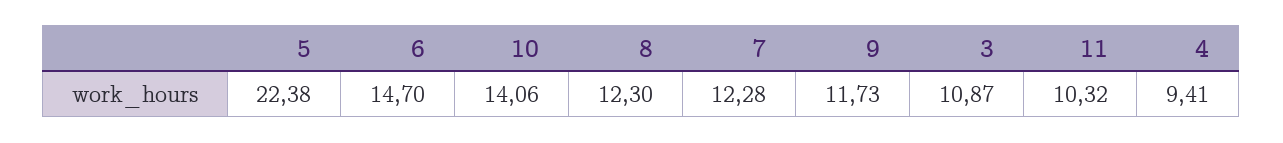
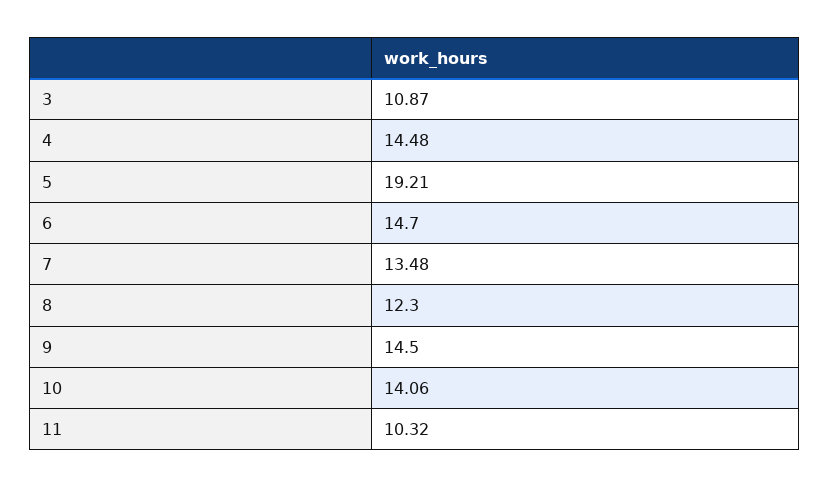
5: 22.38 -> 19.21
7: 12.28 -> 13.48
9: 11.73 -> 14.5
4: 9.41 -> 14.48

